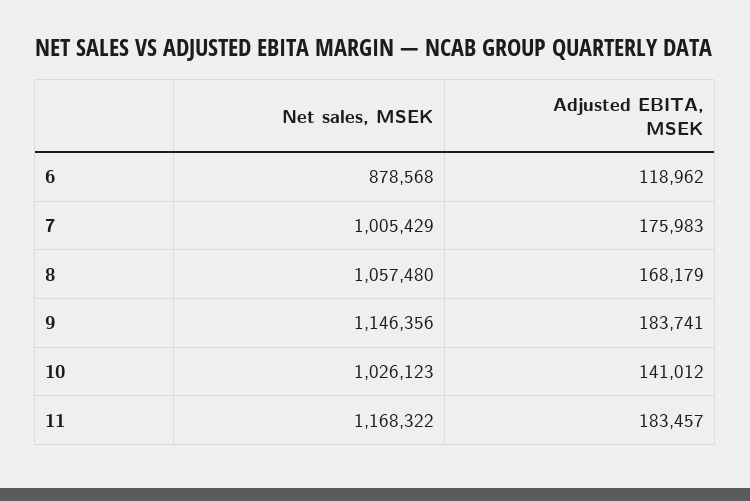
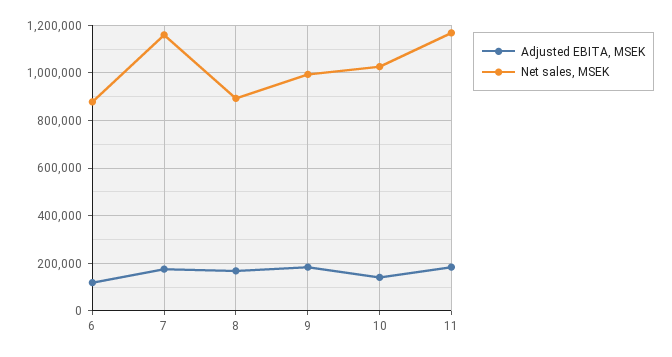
Net sales, MSEK, 7: 1005429 -> 1150000
Net sales, MSEK, 8: 1057480 -> 900000
Net sales, MSEK, 9: 1146356 -> 1000000

